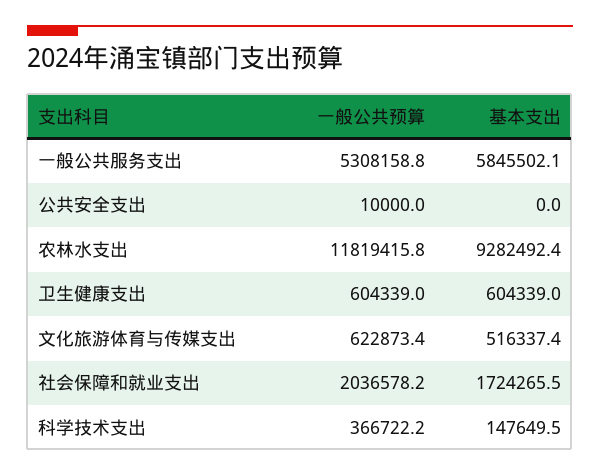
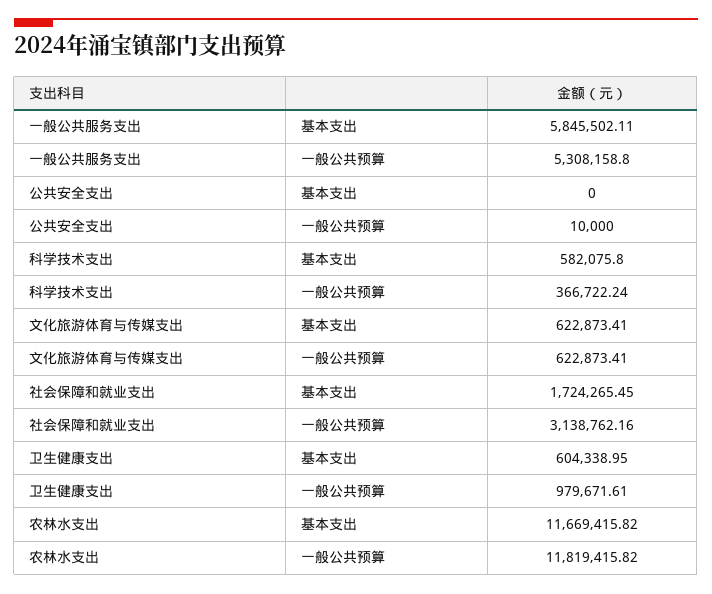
基本支出, 农林水支出: 9282492.4 -> 11669415.82
一般公共预算, 卫生健康支出: 604339 -> 979671.61
基本支出, 文化旅游体育与传媒支出: 516337.4 -> 622873.41
一般公共预算, 社会保障和就业支出: 2036578.2 -> 3138762.16
基本支出, 科学技术支出: 147649.5 -> 582075.8

